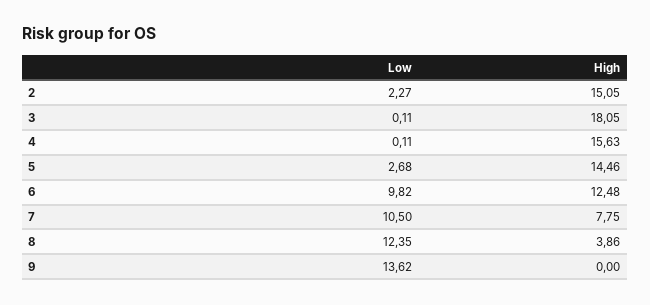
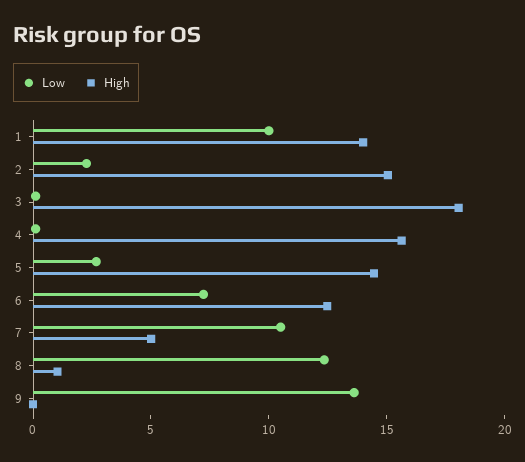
Low, 6: 9.82 -> 7
High, 7: 7.75 -> 5
High, 8: 3.86 -> 1
Low, 1: none -> 10
High, 1: none -> 14

